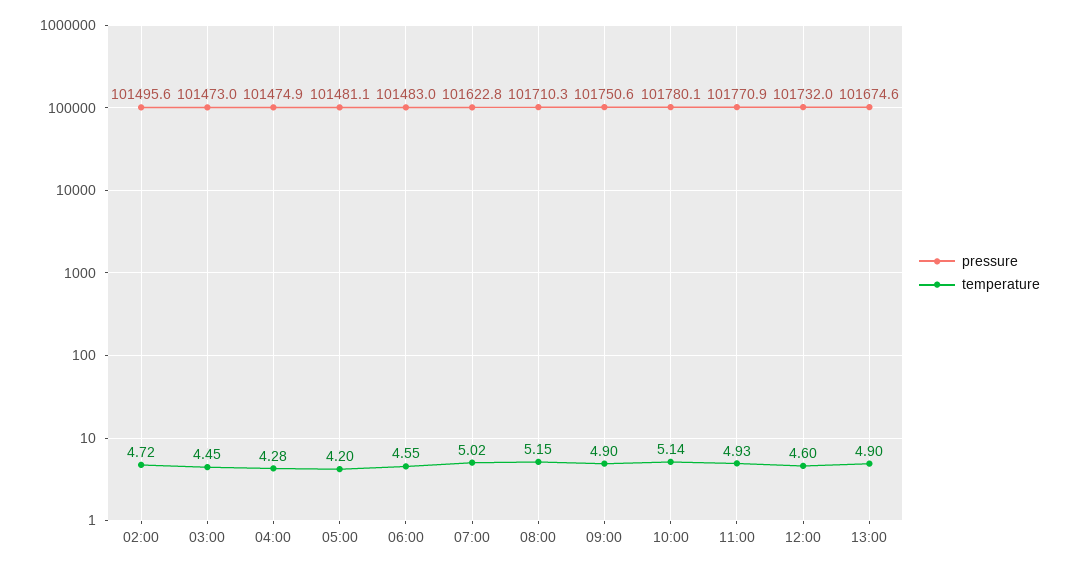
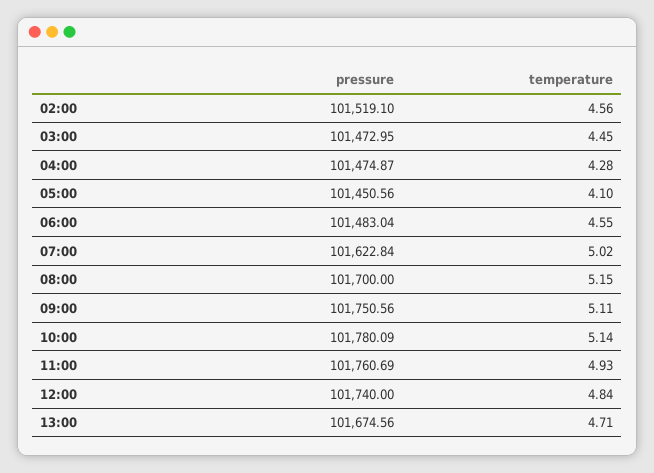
pressure, 02:00: 101495.6 -> 101519.1
temperature, 02:00: 4.72 -> 4.56
pressure, 05:00: 101481.1 -> 101450.56
temperature, 05:00: 4.2 -> 4.1
pressure, 08:00: 101710.3 -> 101700
temperature, 09:00: 4.9 -> 5.11
pressure, 11:00: 101770.9 -> 101760.69
pressure, 12:00: 101732 -> 101740
temperature, 12:00: 4.6 -> 4.84
temperature, 13:00: 4.9 -> 4.71

